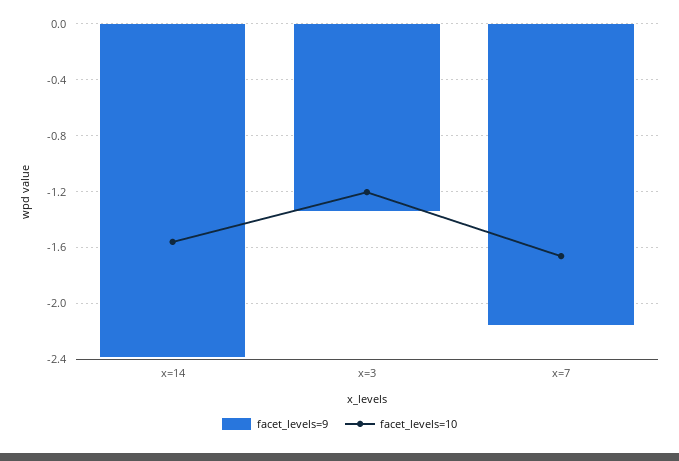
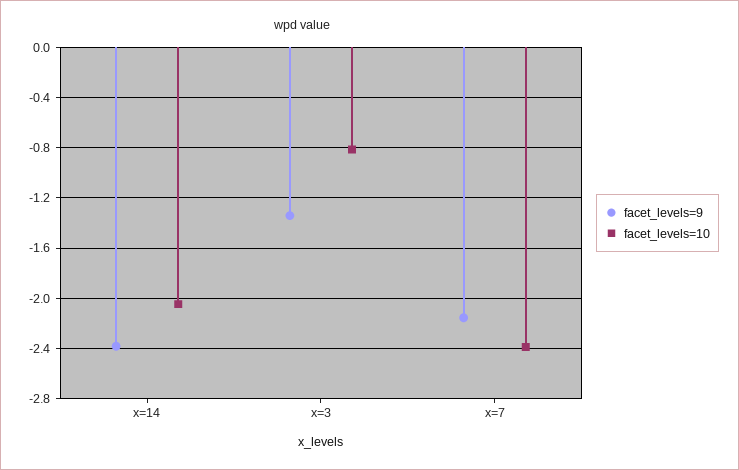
facet_levels=10, x=14: -1.55 -> -2.05
facet_levels=10, x=3: -1.2 -> -0.8
facet_levels=10, x=7: -1.65 -> -2.4

